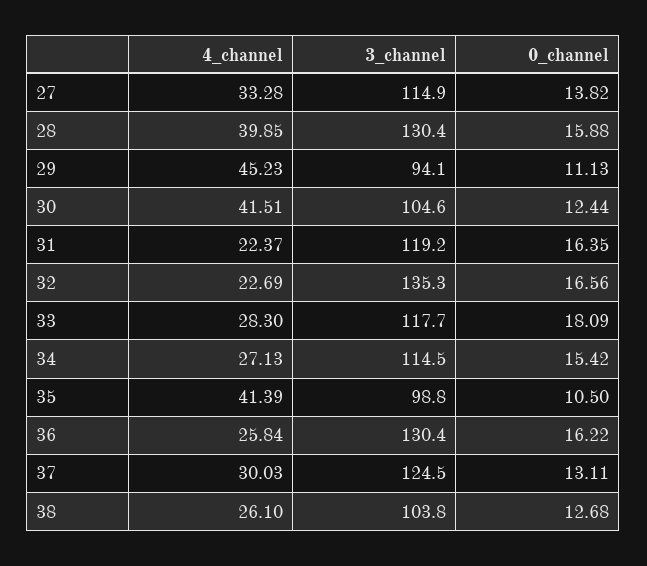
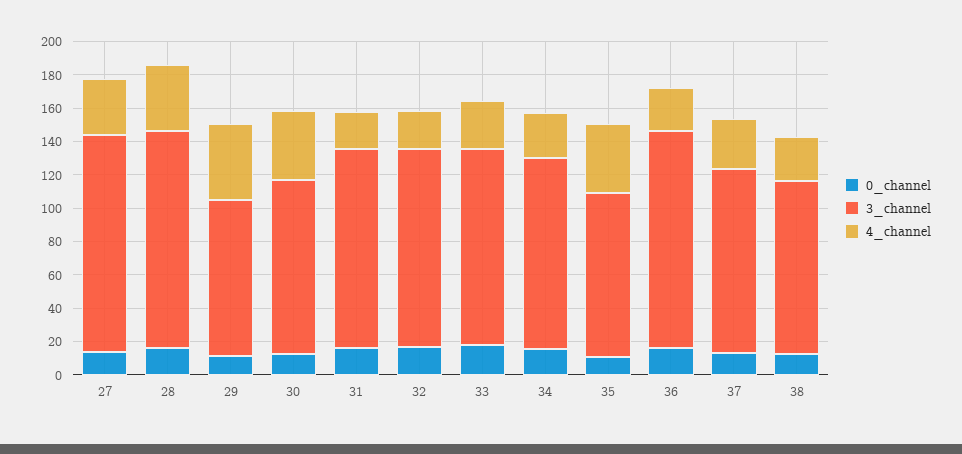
3_channel, 27: 114.9 -> 130
3_channel, 32: 135.3 -> 120
3_channel, 37: 124.5 -> 110

